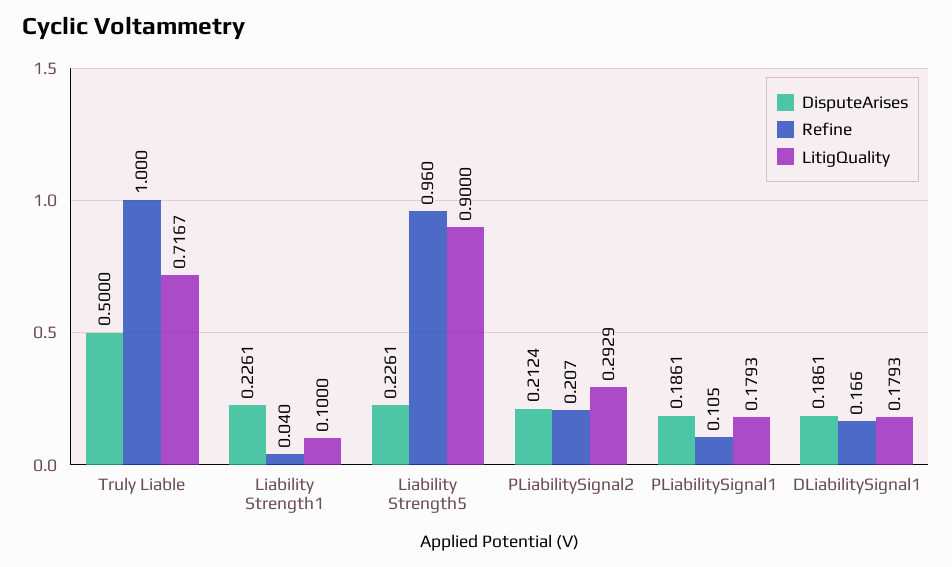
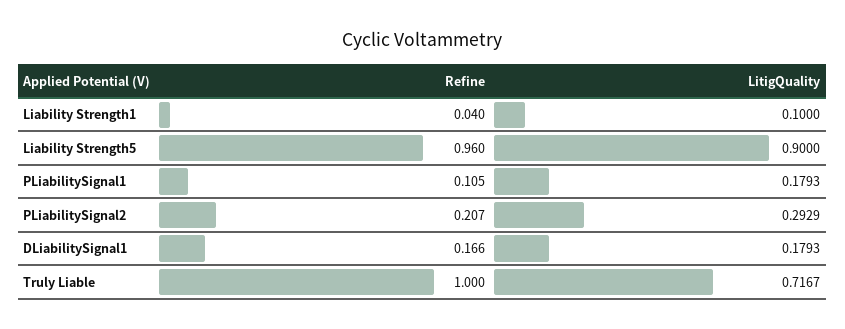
DisputeArises, Truly Liable: 0.5 -> none
DisputeArises, Liability Strength1: 0.2261 -> none
DisputeArises, Liability Strength5: 0.2261 -> none
DisputeArises, PLiabilitySignal2: 0.2124 -> none
DisputeArises, PLiabilitySignal1: 0.1861 -> none
DisputeArises, DLiabilitySignal1: 0.1861 -> none

